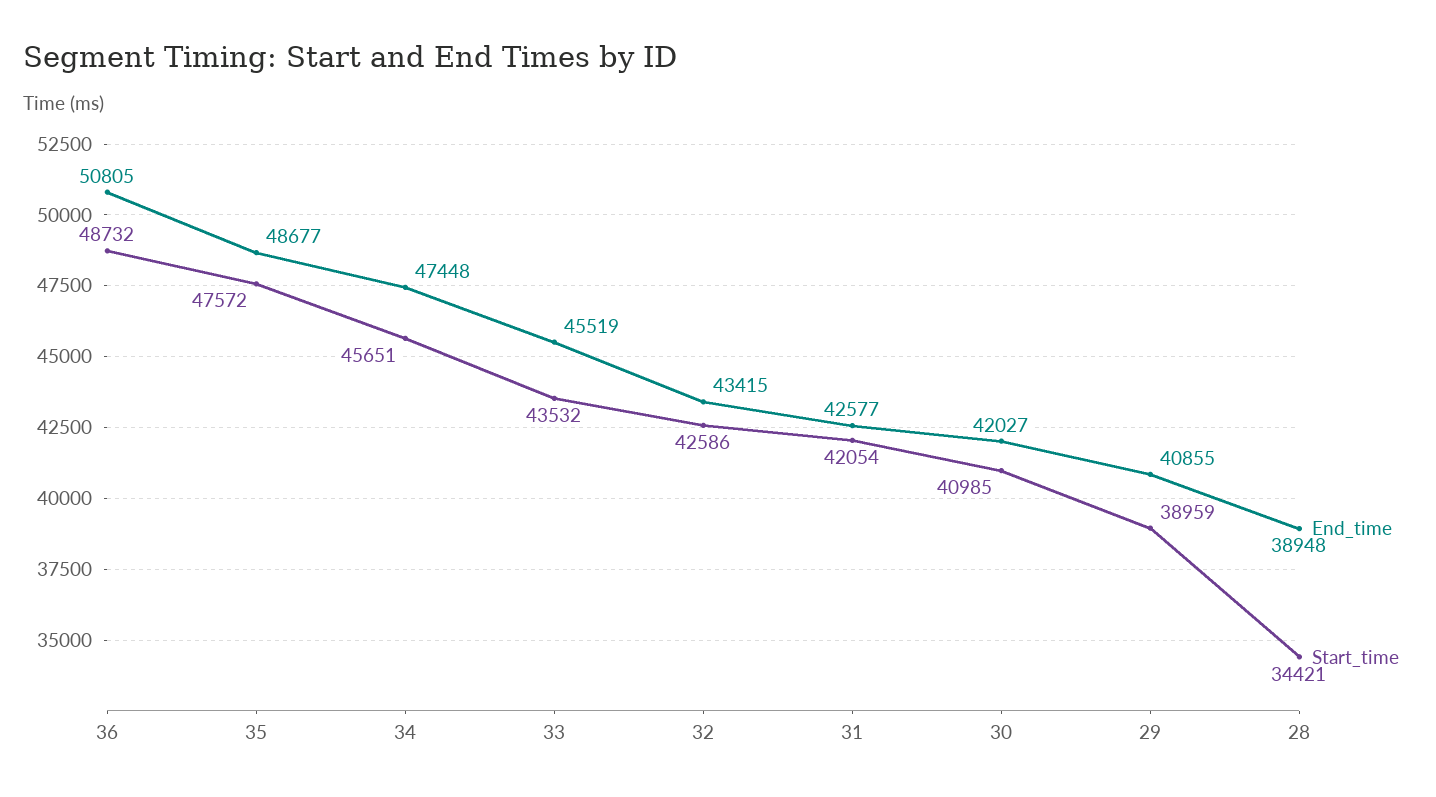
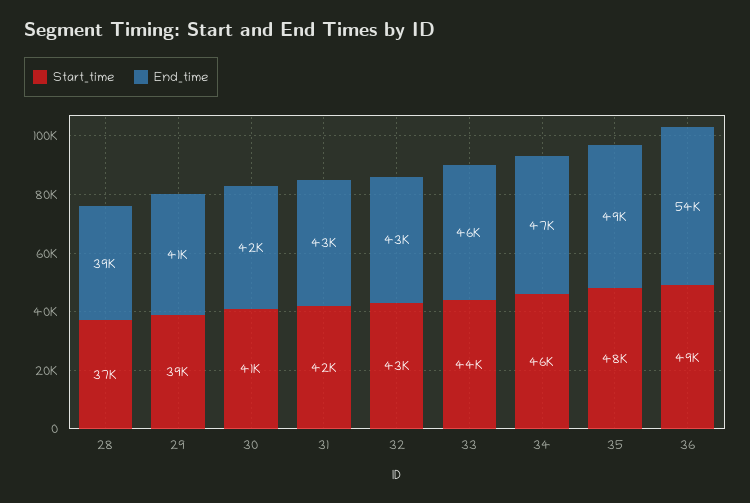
End_time, 36: 50805 -> 54000
Start_time, 28: 34421 -> 37000

